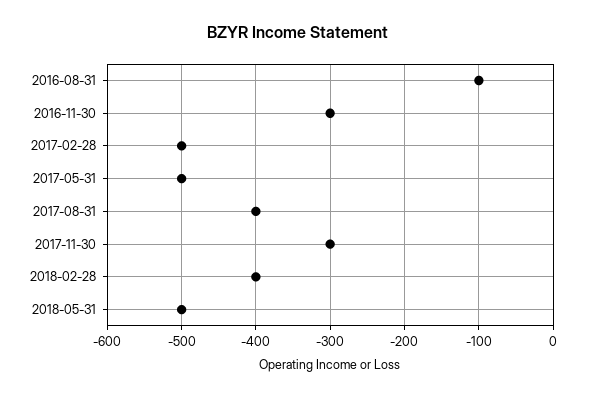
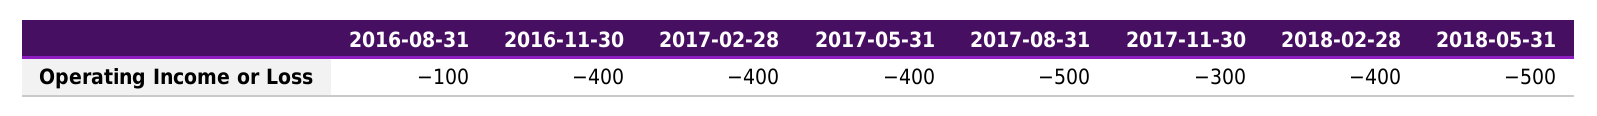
2016-11-30: -300 -> -400
2017-02-28: -500 -> -400
2017-05-31: -500 -> -400
2017-08-31: -400 -> -500

